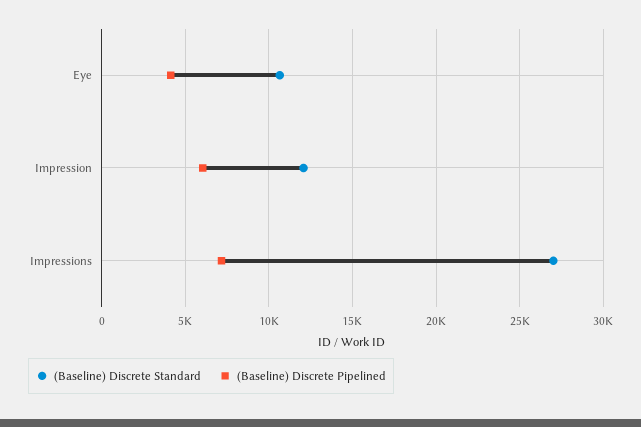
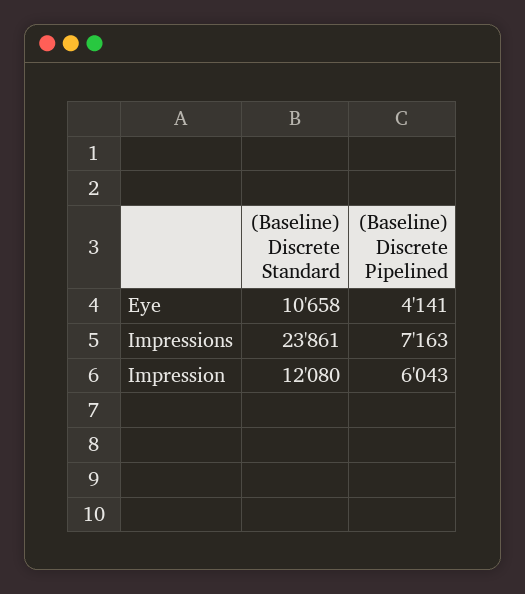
(Baseline) Discrete Standard, Impressions: 27000 -> 23861

